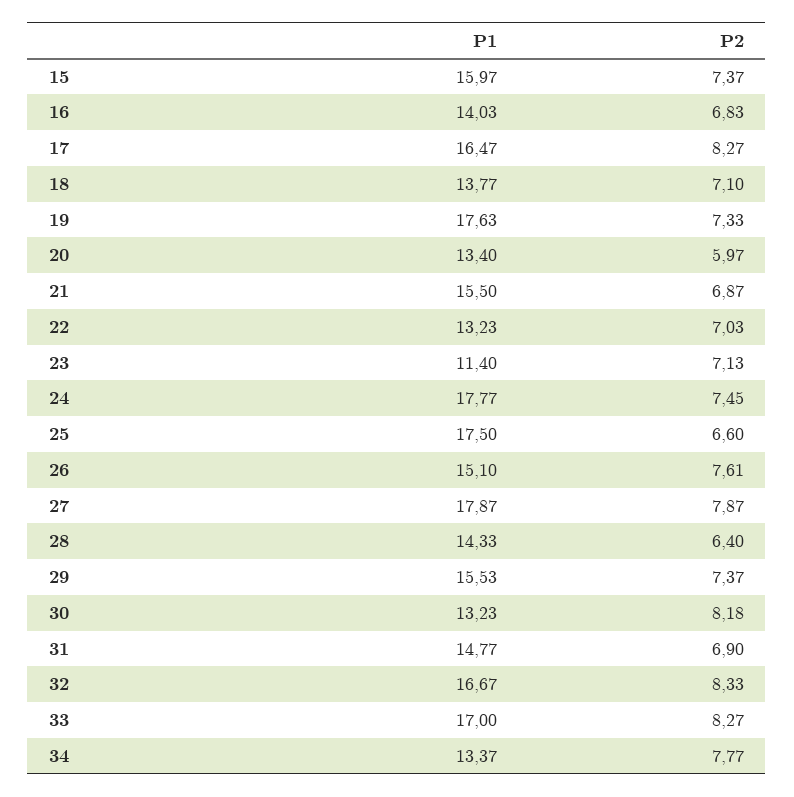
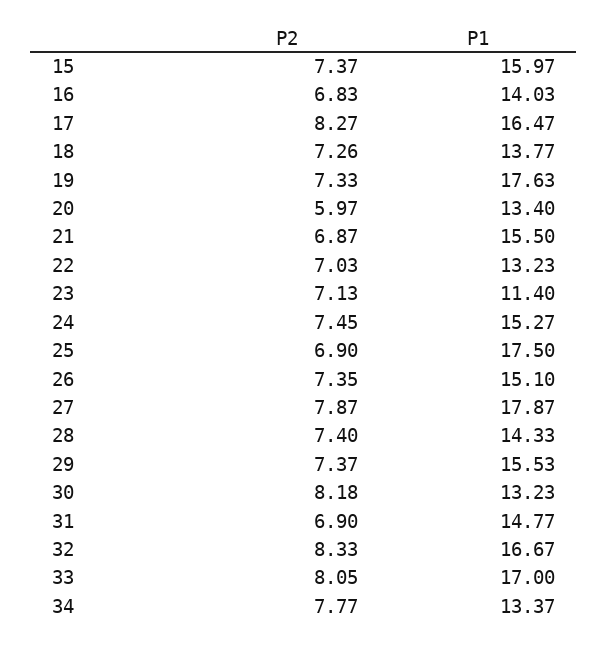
P2, 18: 7.1 -> 7.26
P1, 24: 17.77 -> 15.27
P2, 25: 6.6 -> 6.9
P2, 26: 7.61 -> 7.35
P2, 28: 6.4 -> 7.4
P2, 33: 8.27 -> 8.05

